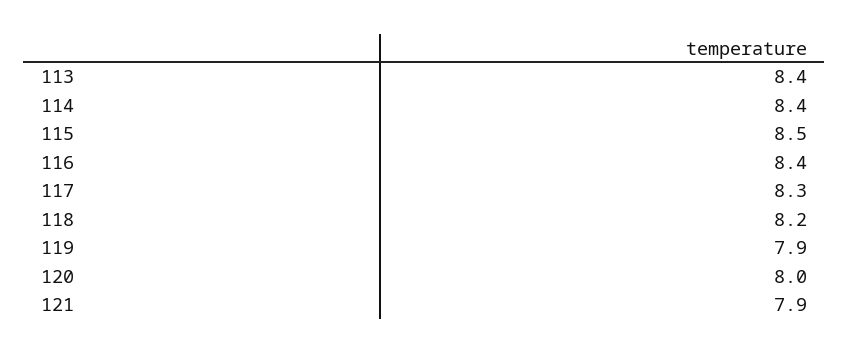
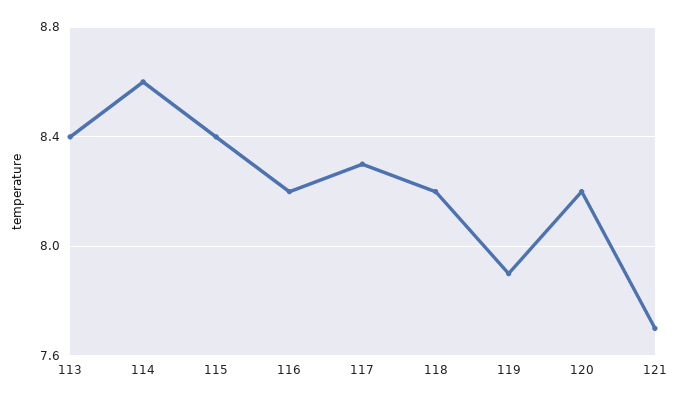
114: 8.4 -> 8.6
115: 8.5 -> 8.4
116: 8.4 -> 8.2
120: 8 -> 8.2
121: 7.9 -> 7.7

